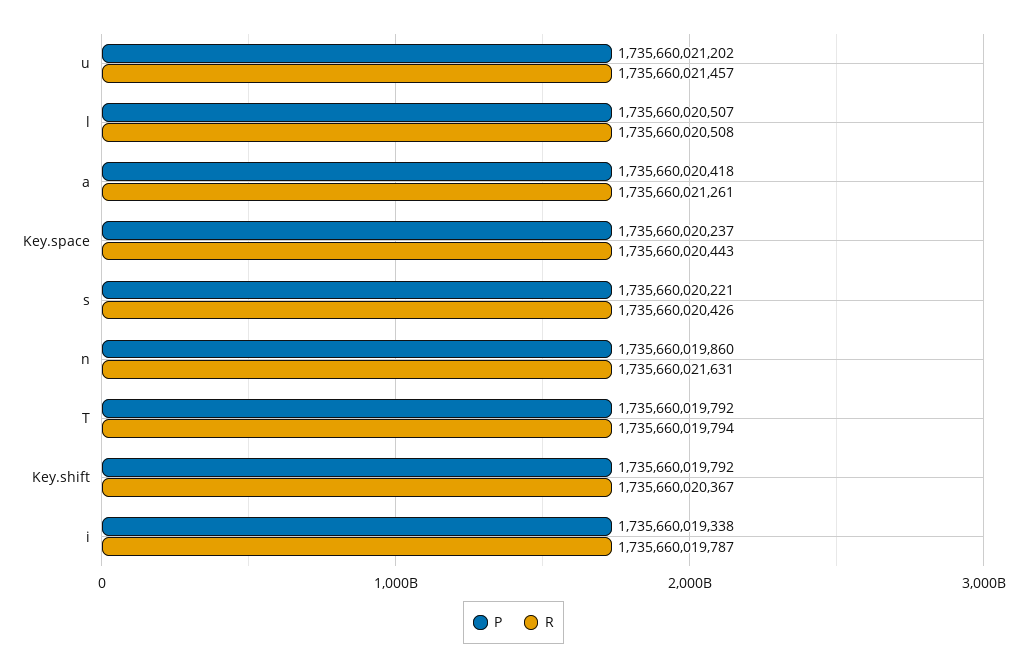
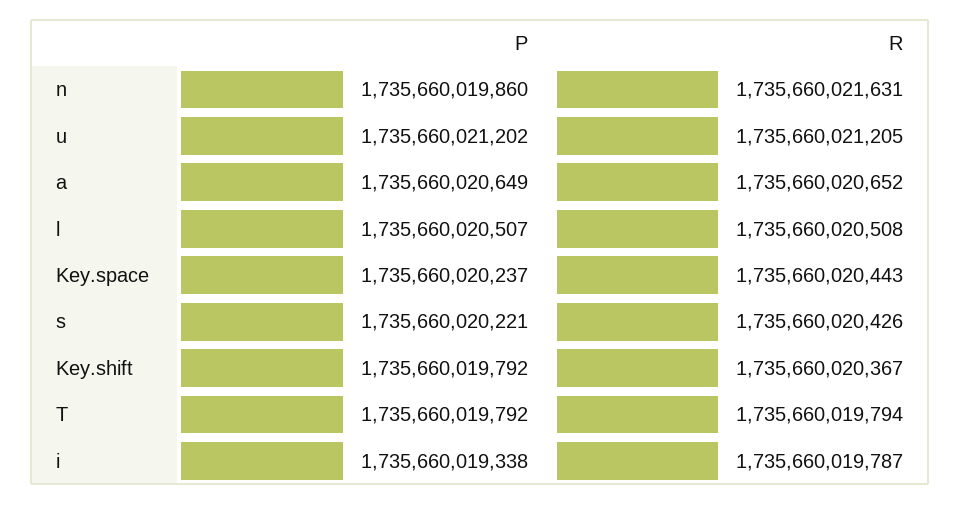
R, u: 1735660021457 -> 1735660021205
P, a: 1735660020418 -> 1735660020649
R, a: 1735660021261 -> 1735660020652

